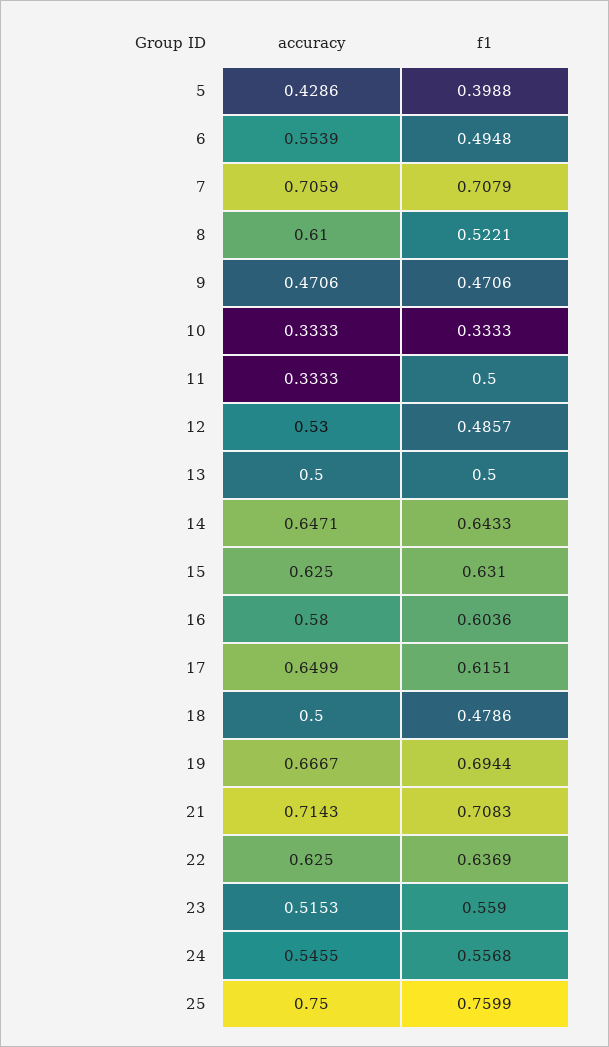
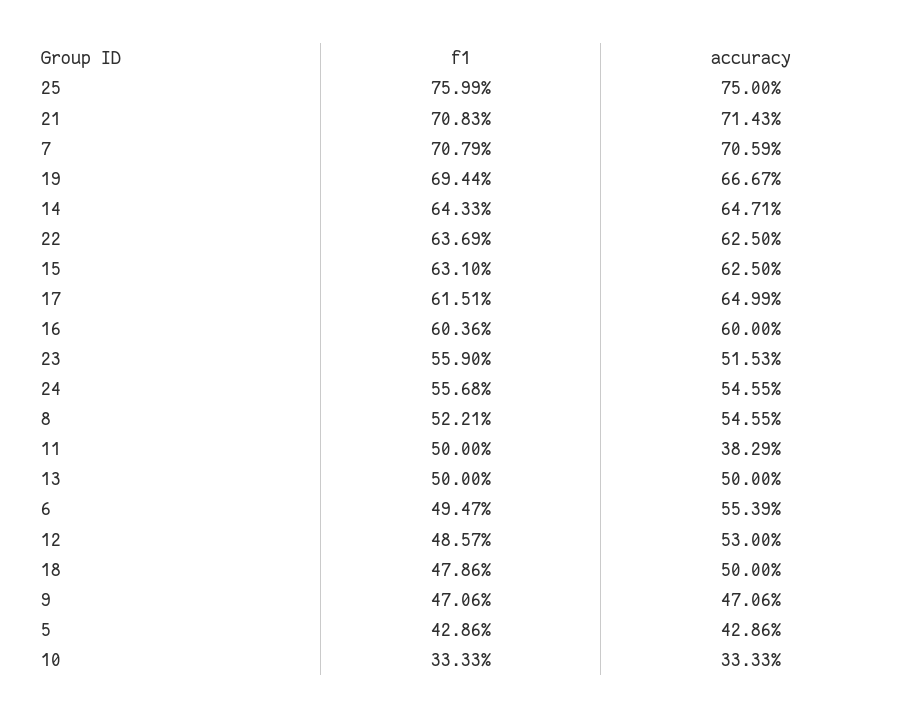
f1, 5: 0.3988 -> 0.4286
f1, 6: 0.4948 -> 0.4947
accuracy, 8: 0.61 -> 0.5455
accuracy, 11: 0.3333 -> 0.3829
accuracy, 16: 0.58 -> 0.6

